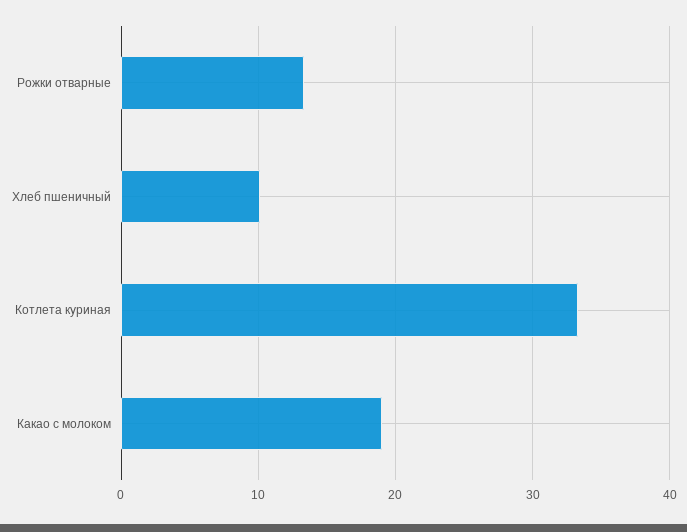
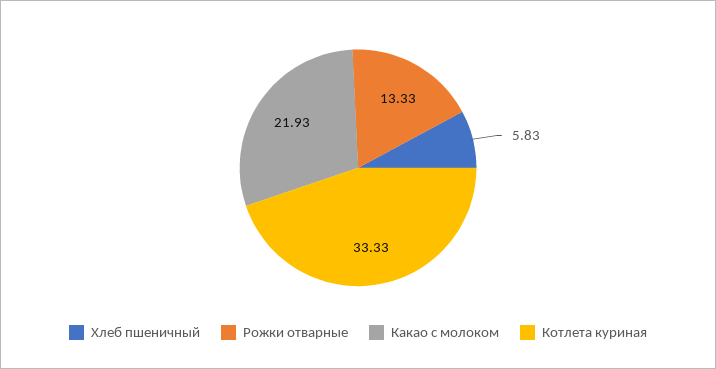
Хлеб пшеничный: 10 -> 5.83
Какао с молоком: 19 -> 21.93

